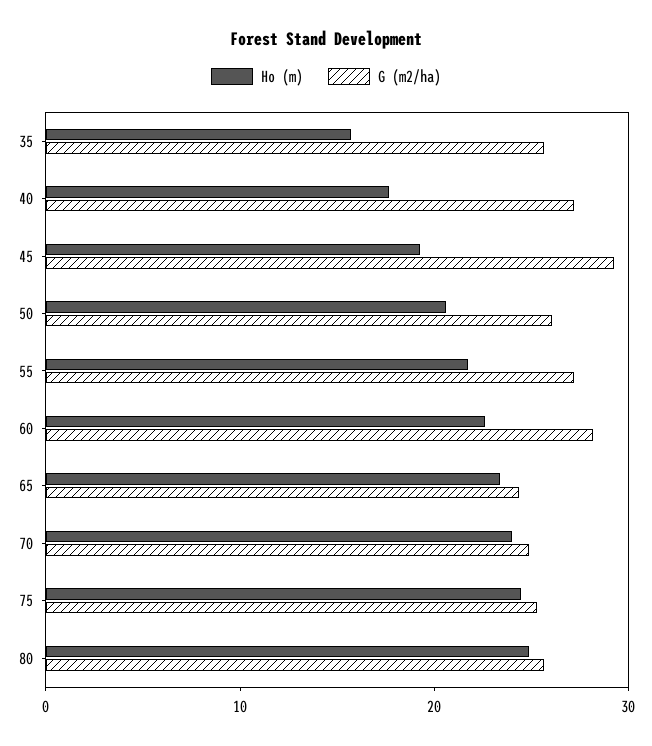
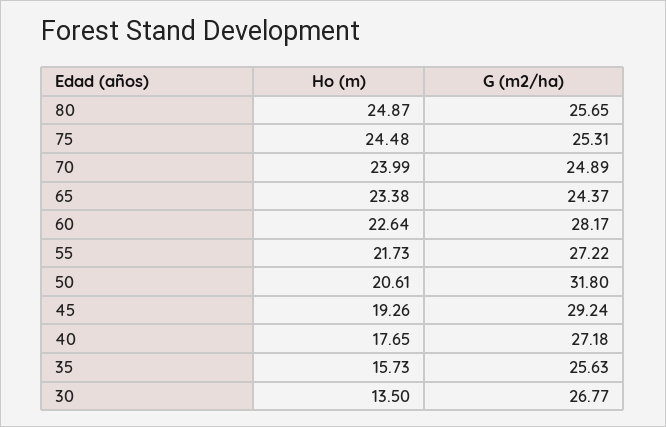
G (m2/ha), 50: 26 -> 31.8
Ho (m), 30: none -> 13.5
G (m2/ha), 30: none -> 26.77

